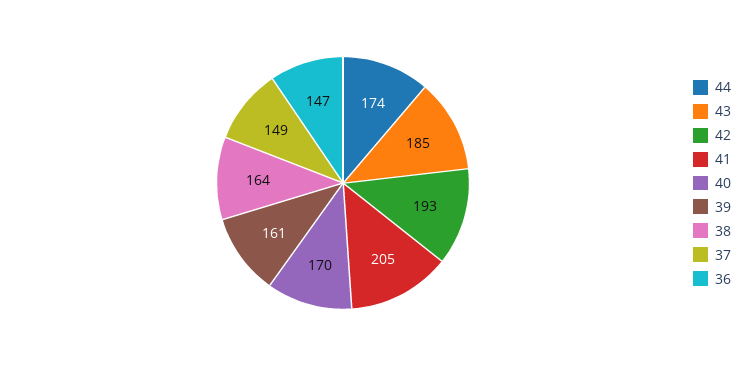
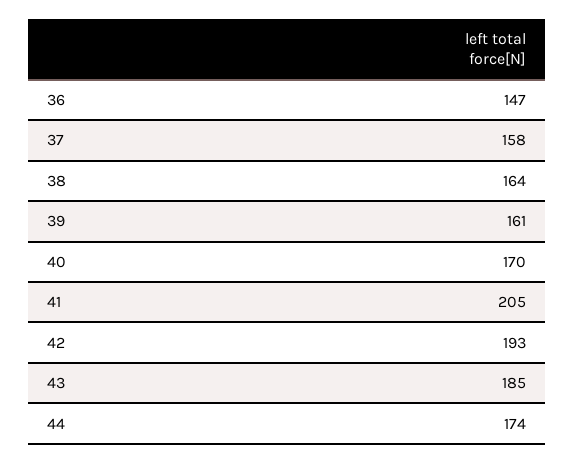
37: 149 -> 158

